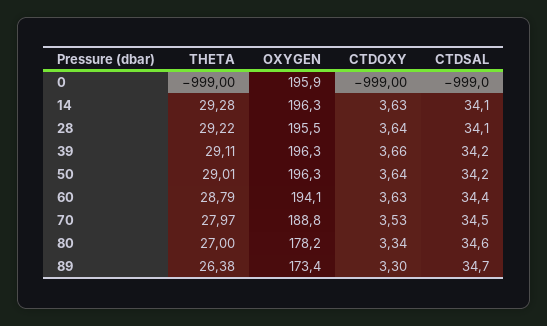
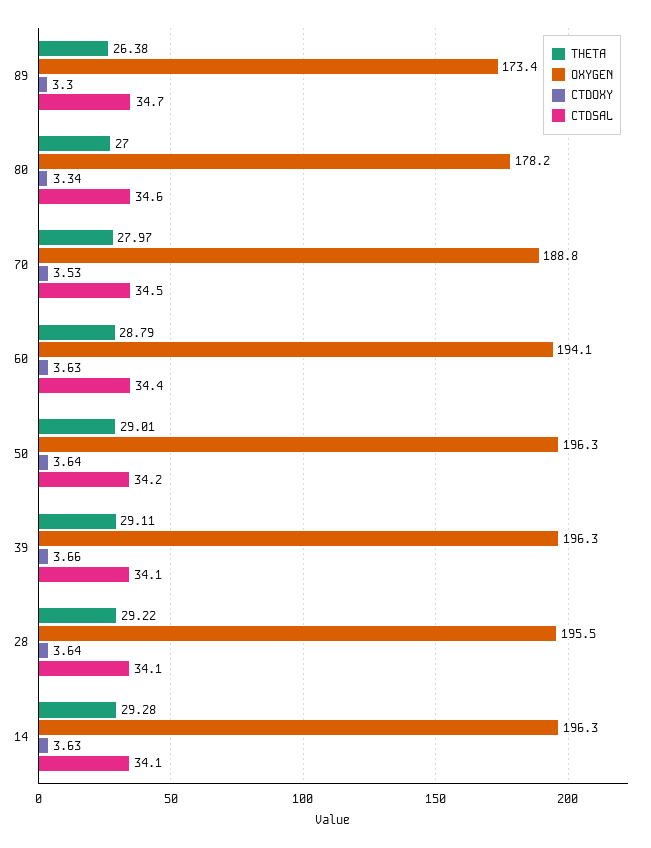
THETA, 0: -999 -> none
OXYGEN, 0: 195.9 -> none
CTDOXY, 0: -999 -> none
CTDSAL, 0: -999 -> none
CTDSAL, 39: 34.2 -> 34.1

